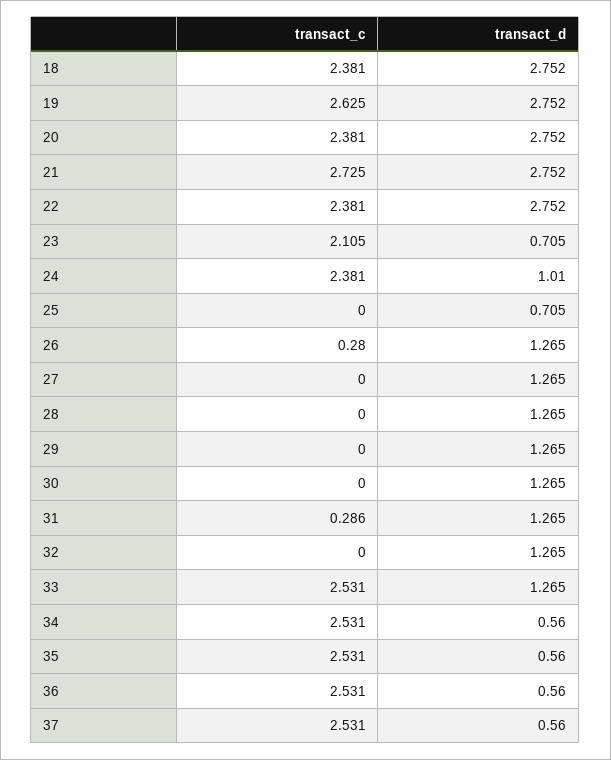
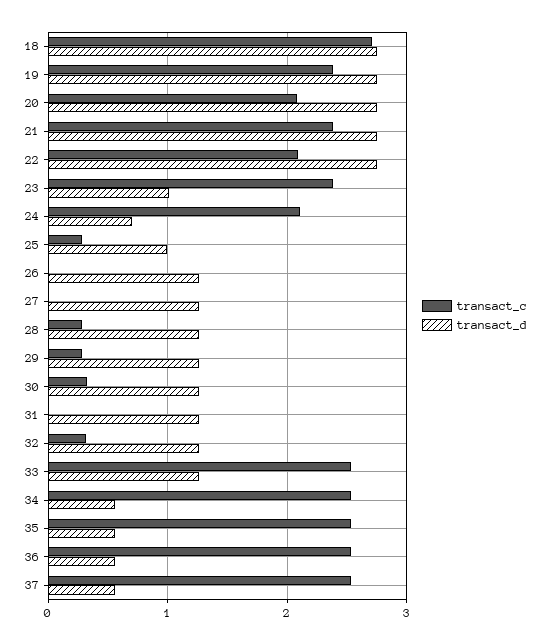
transact_c, 18: 2.381 -> 2.7
transact_c, 19: 2.625 -> 2.4
transact_c, 20: 2.381 -> 2.1
transact_c, 21: 2.725 -> 2.4
transact_c, 22: 2.381 -> 2.1
transact_c, 23: 2.105 -> 2.4
transact_d, 23: 0.705 -> 1
transact_c, 24: 2.381 -> 2.1
transact_d, 24: 1.01 -> 0.7
transact_c, 25: 0 -> 0.3
transact_d, 25: 0.705 -> 1
transact_c, 26: 0.28 -> 0
transact_c, 28: 0 -> 0.3
transact_c, 29: 0 -> 0.3
transact_c, 30: 0 -> 0.3
transact_c, 31: 0.286 -> 0
transact_c, 32: 0 -> 0.3

